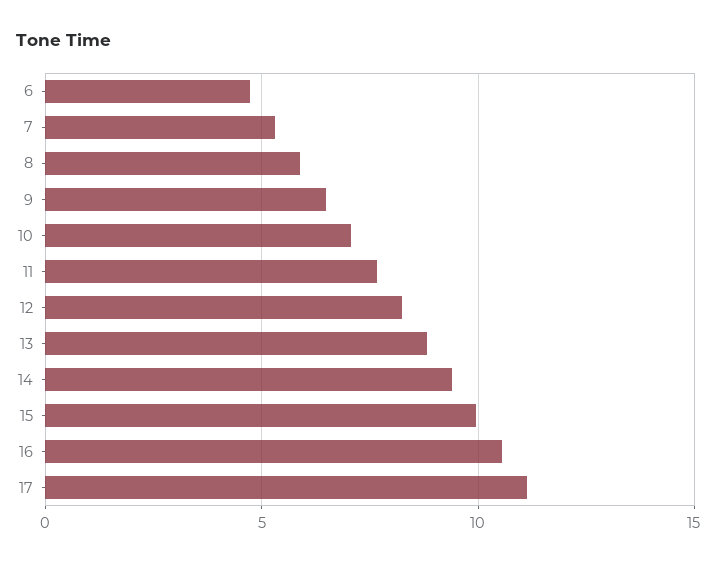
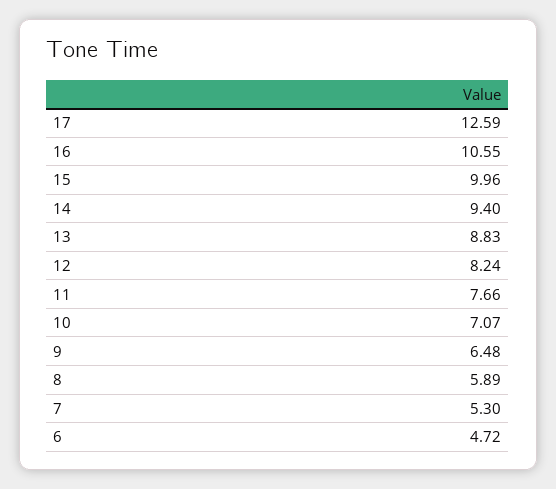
17: 11 -> 12.59

